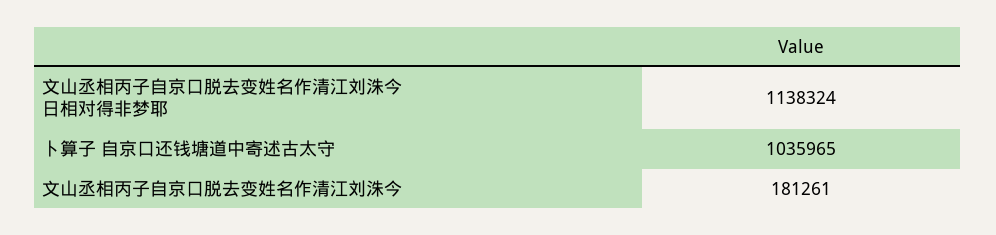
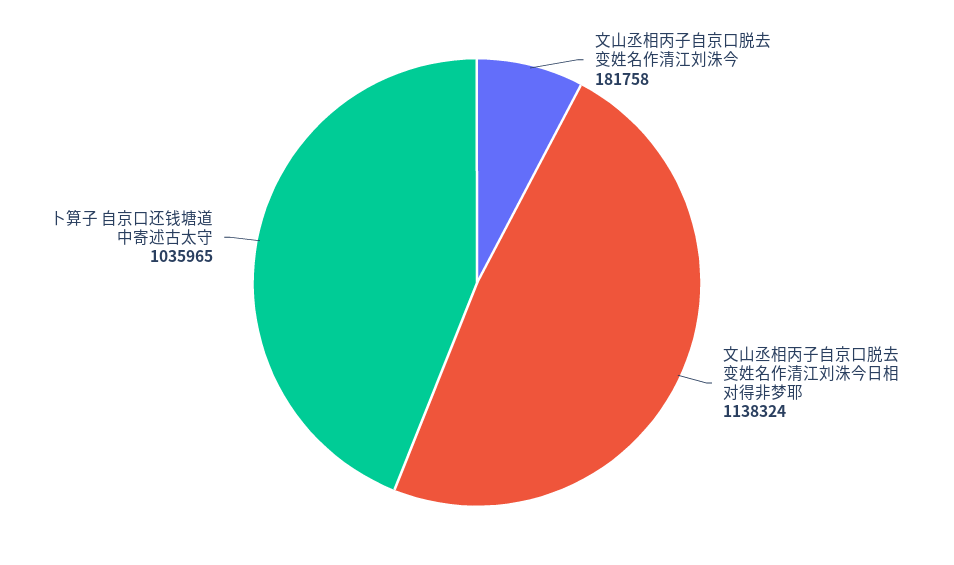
文山丞相丙子自京口脱去变姓名作清江刘洙今: 181261 -> 181758

